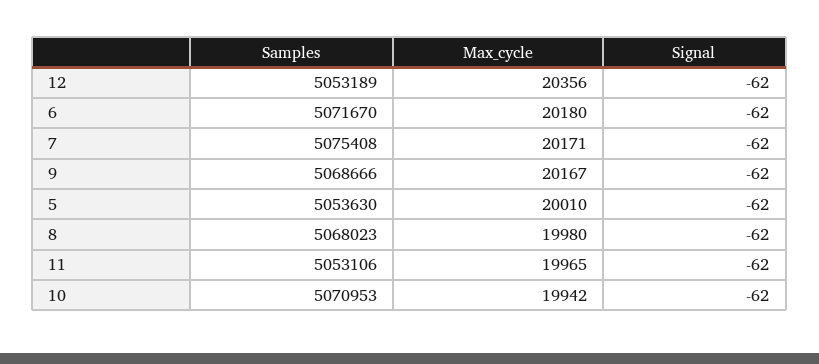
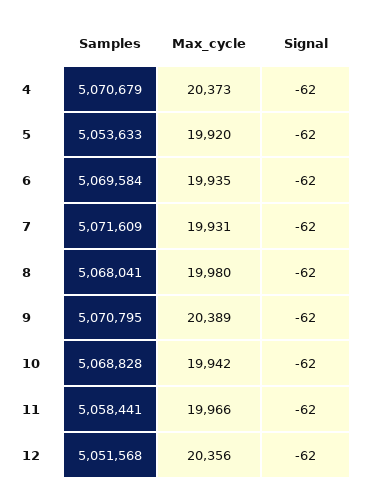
Samples, 12: 5053189 -> 5051568
Samples, 6: 5071670 -> 5069584
Max_cycle, 6: 20180 -> 19935
Samples, 7: 5075408 -> 5071609
Max_cycle, 7: 20171 -> 19931
Samples, 9: 5068666 -> 5070795
Max_cycle, 9: 20167 -> 20389
Samples, 5: 5053630 -> 5053633
Max_cycle, 5: 20010 -> 19920
Samples, 8: 5068023 -> 5068041
Samples, 11: 5053106 -> 5058441
Max_cycle, 11: 19965 -> 19966
Samples, 10: 5070953 -> 5068828
Samples, 4: none -> 5070679
Max_cycle, 4: none -> 20373
Signal, 4: none -> -62

